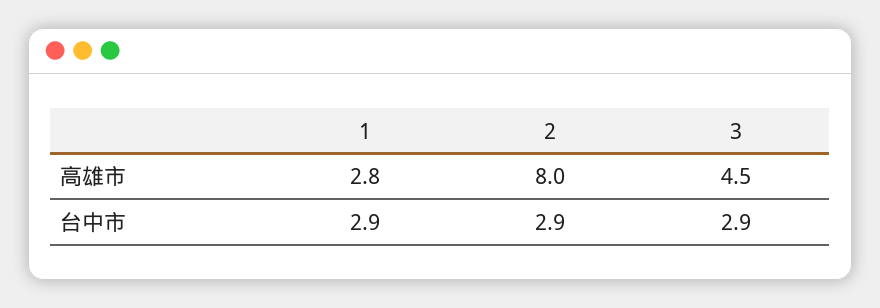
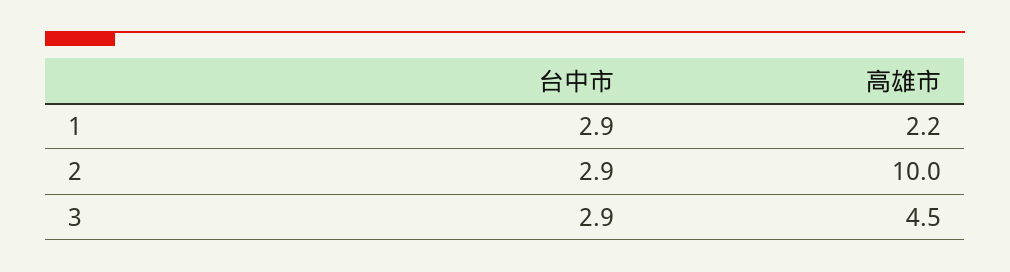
1, 高雄市: 2.8 -> 2.2
2, 高雄市: 8 -> 10

